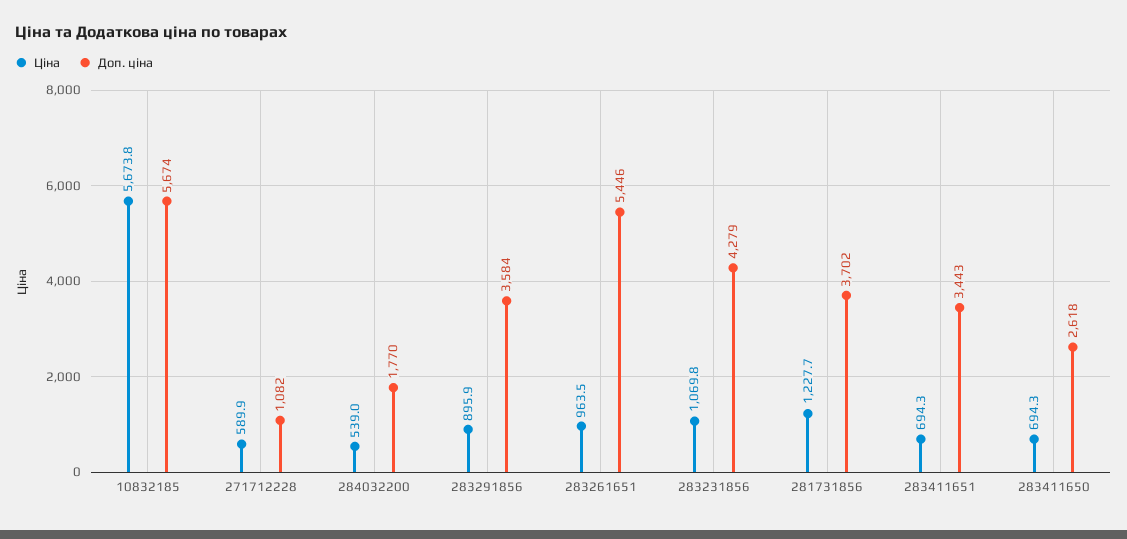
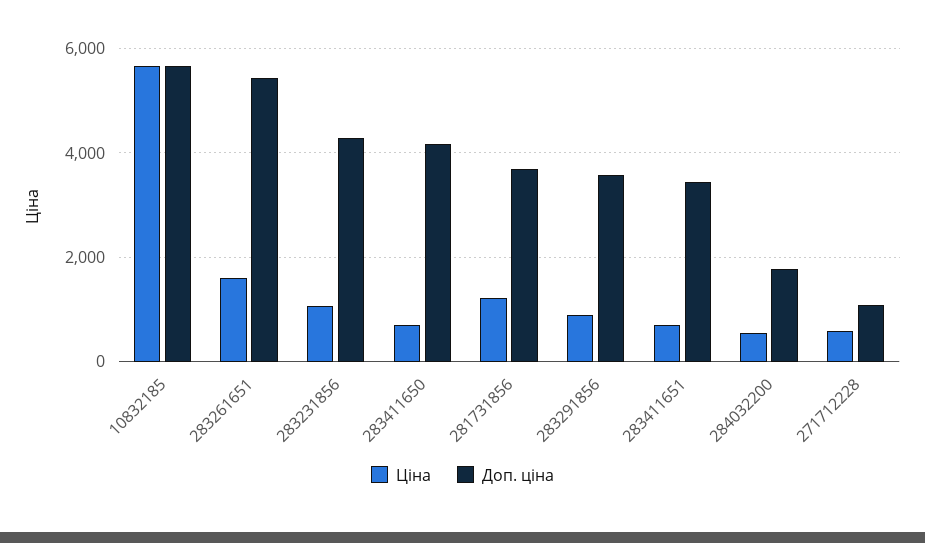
Ціна, 283261651: 963.5 -> 1600
Доп. ціна, 283411650: 2618 -> 4200

